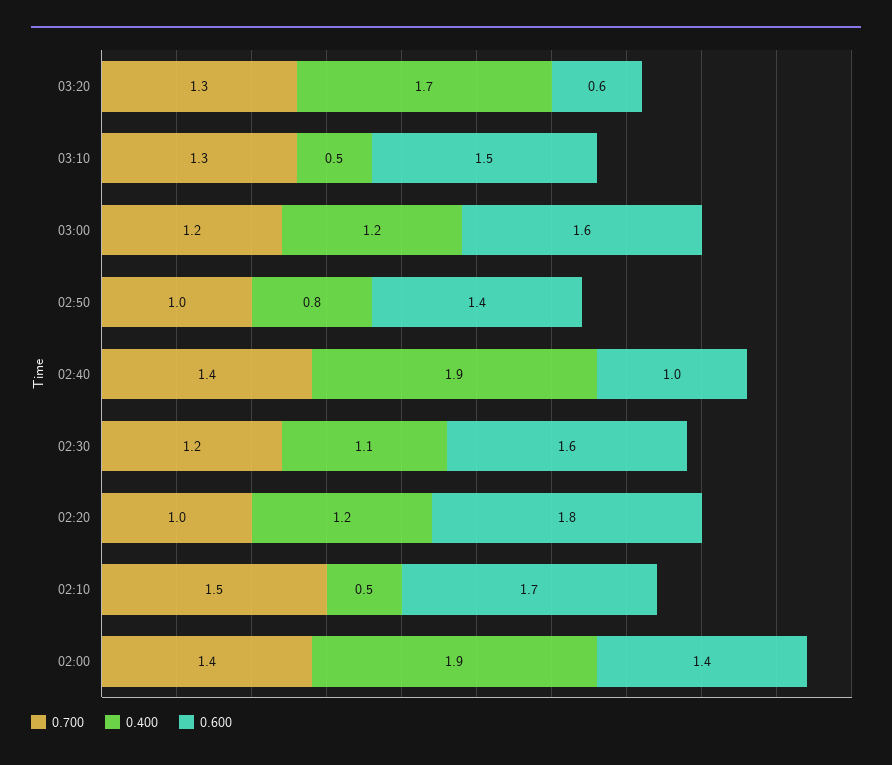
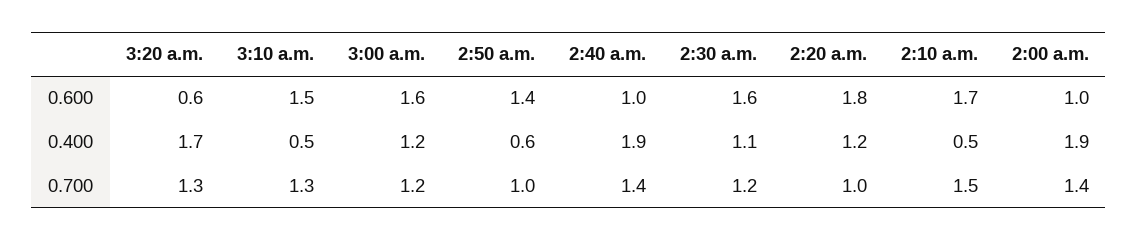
0.400, 02:50: 0.8 -> 0.6
0.600, 02:00: 1.4 -> 1

